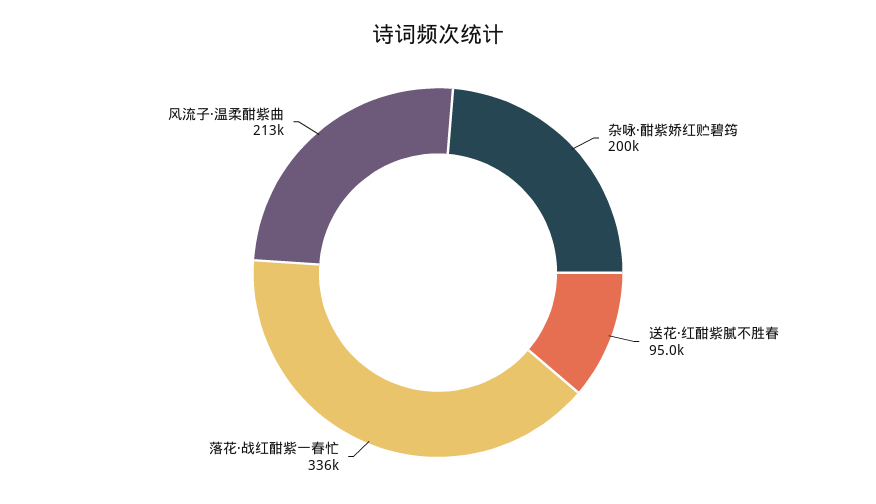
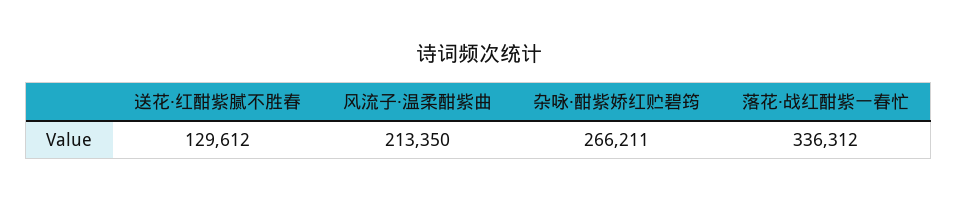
杂咏·酣紫娇红贮碧筠: 200000 -> 266211
送花·红酣紫腻不胜春: 95000 -> 129612

